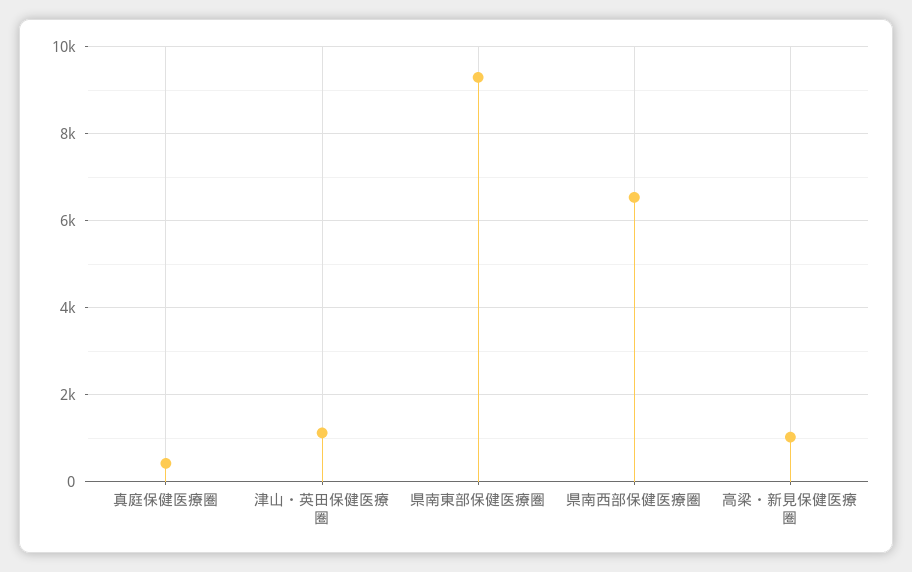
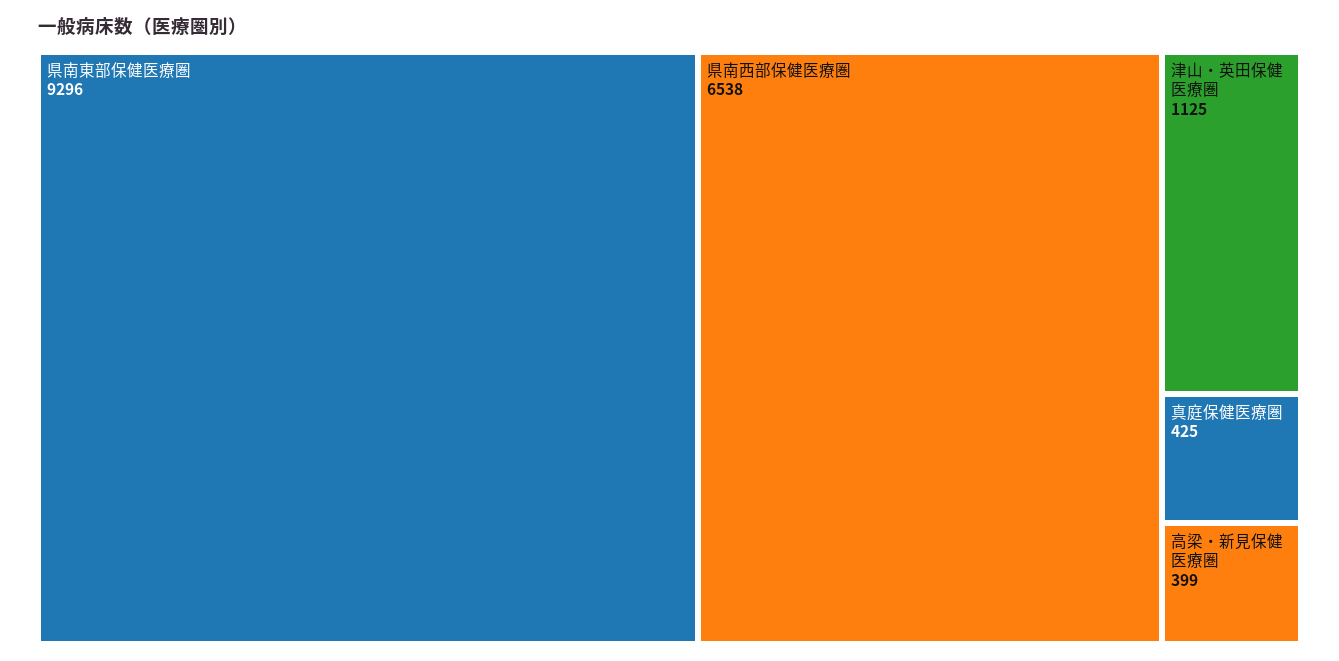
高梁・新見保健医療圏: 1000 -> 399

